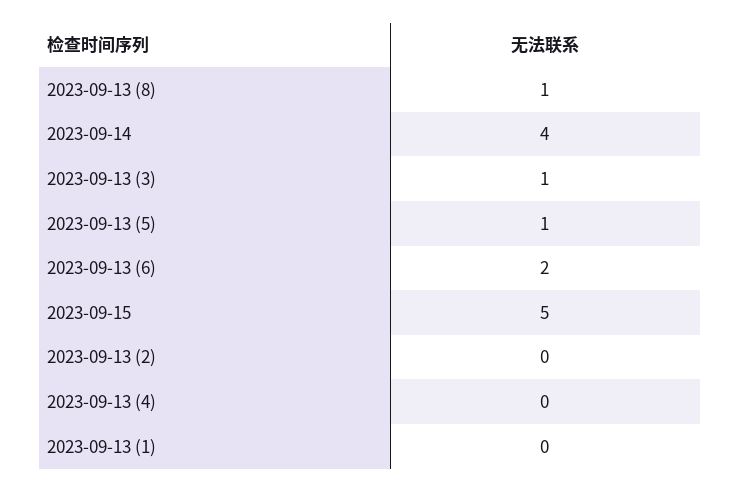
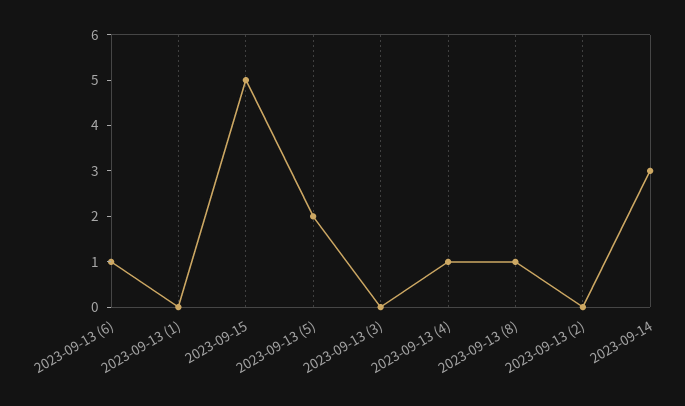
2023-09-14: 4 -> 3
2023-09-13 (3): 1 -> 0
2023-09-13 (5): 1 -> 2
2023-09-13 (6): 2 -> 1
2023-09-13 (4): 0 -> 1

